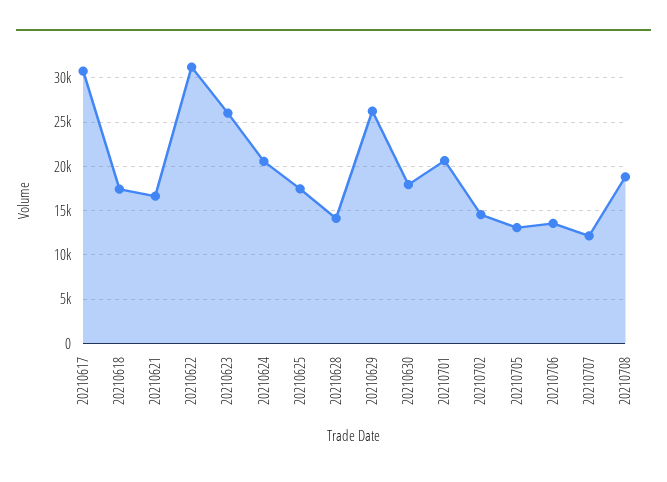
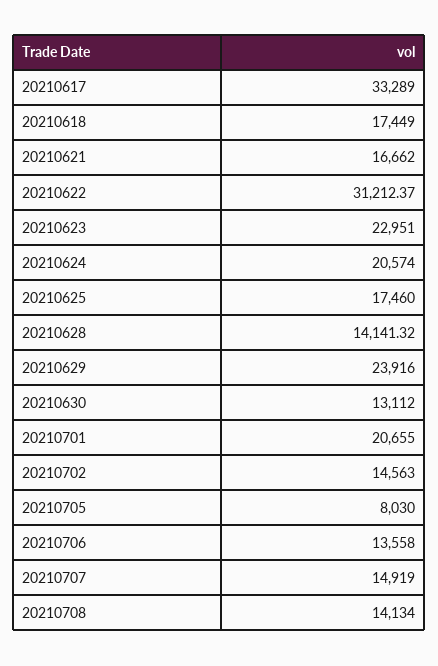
20210617: 31000 -> 33289
20210623: 26000 -> 22951
20210629: 26000 -> 23916
20210630: 18000 -> 13112
20210705: 13000 -> 8030
20210707: 12000 -> 14919
20210708: 19000 -> 14134

